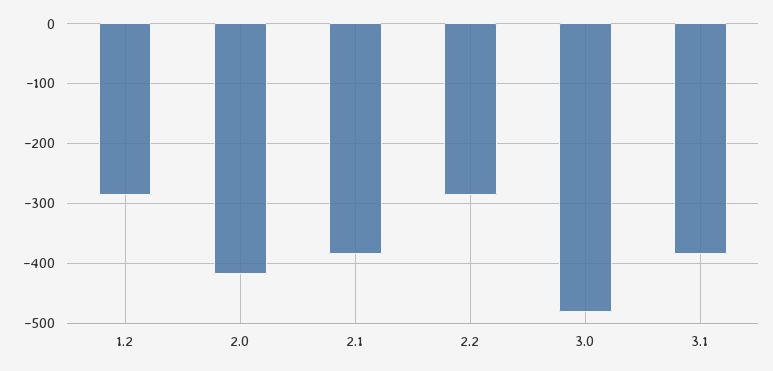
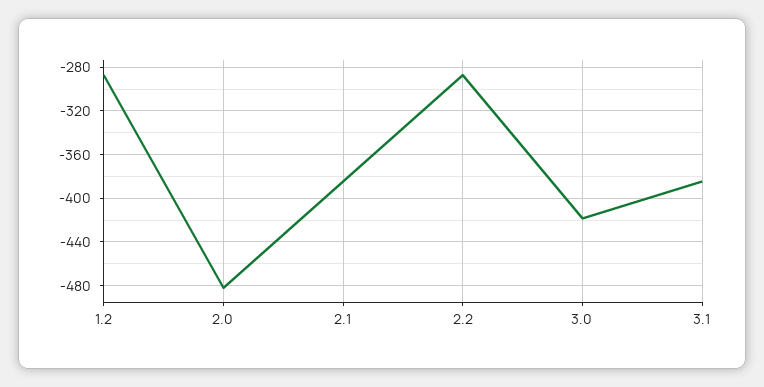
2.0: -420 -> -480
3.0: -480 -> -420

